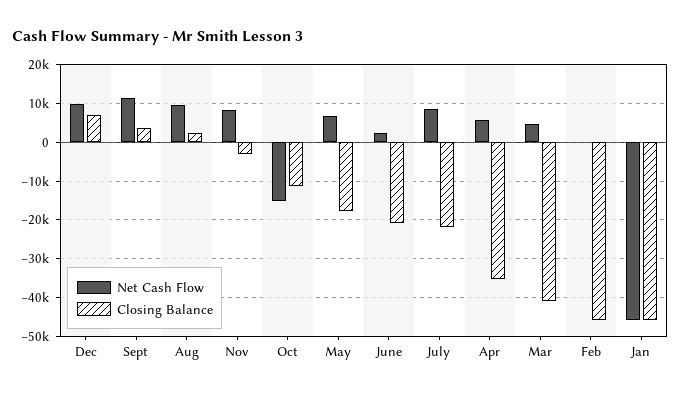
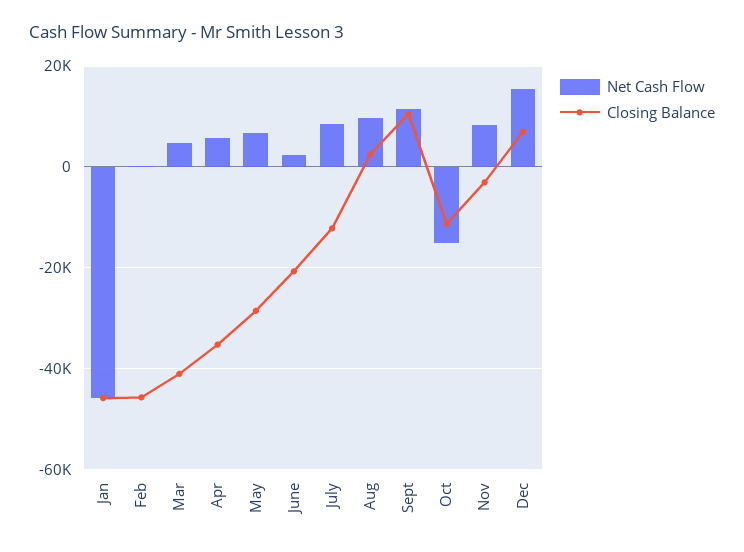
Net Cash Flow, Dec: 10000 -> 16000
Closing Balance, Sept: 4000 -> 10000
Closing Balance, May: -18000 -> -28000
Closing Balance, July: -22000 -> -12000

